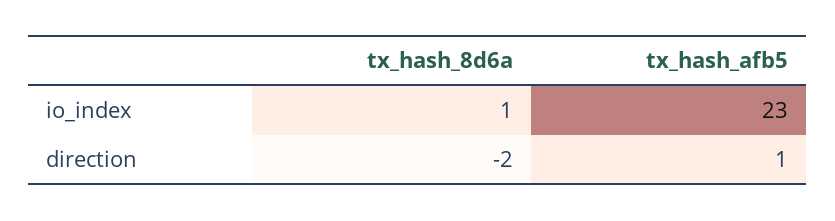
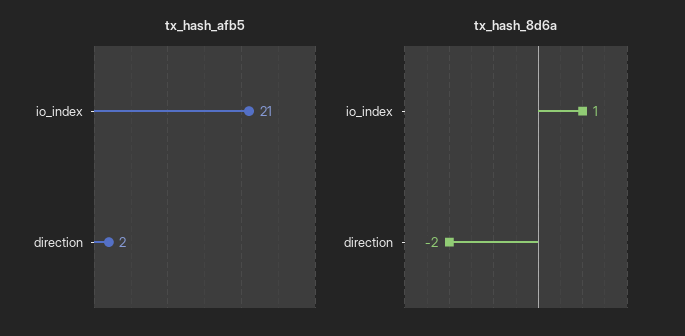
tx_hash_afb5, io_index: 23 -> 21
tx_hash_afb5, direction: 1 -> 2

